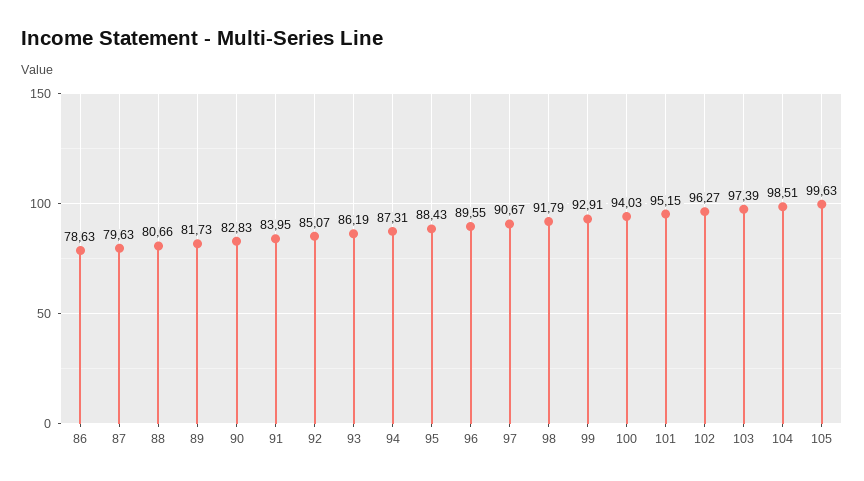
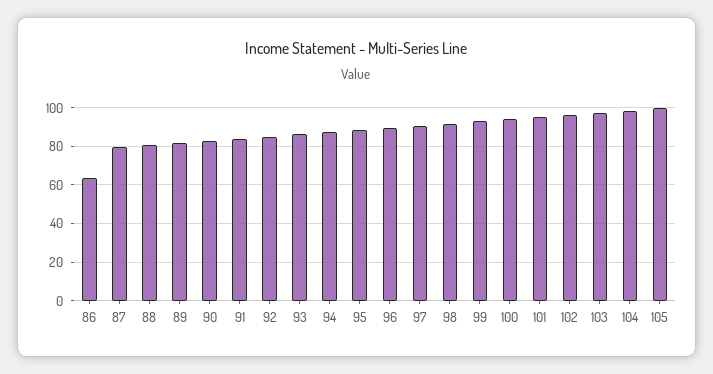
86: 78.63 -> 65

